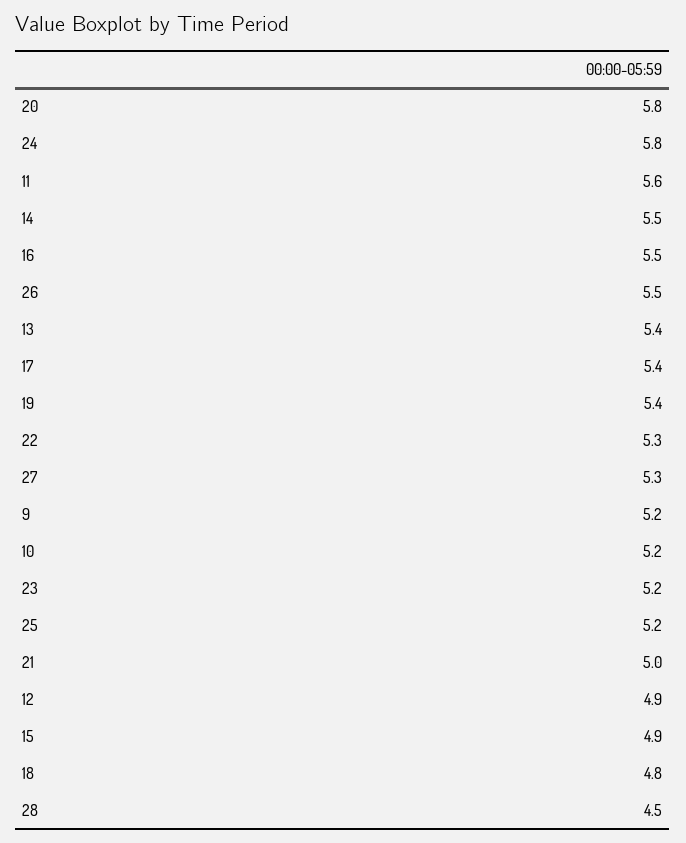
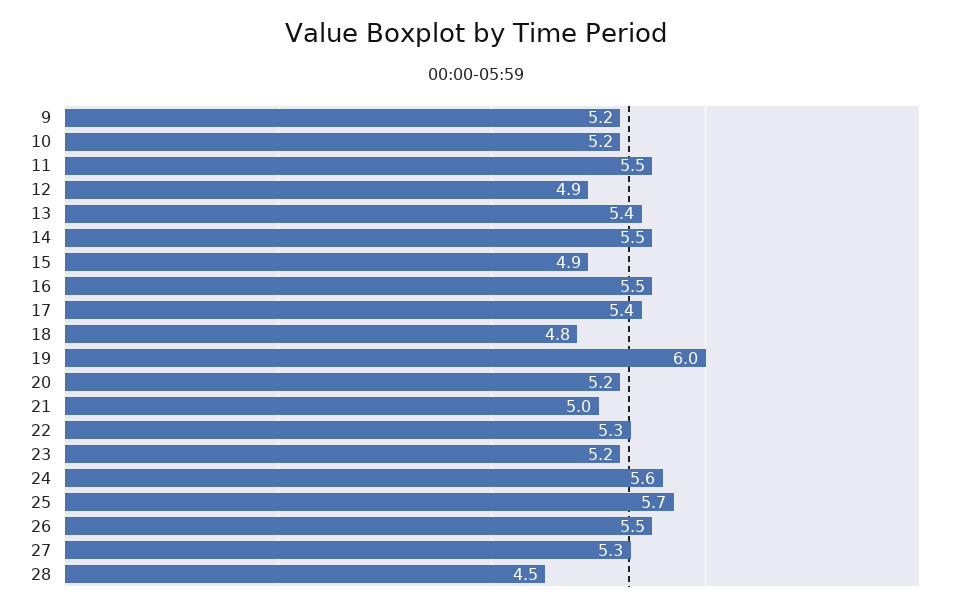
20: 5.8 -> 5.2
24: 5.8 -> 5.6
11: 5.6 -> 5.5
19: 5.4 -> 6
25: 5.2 -> 5.7

